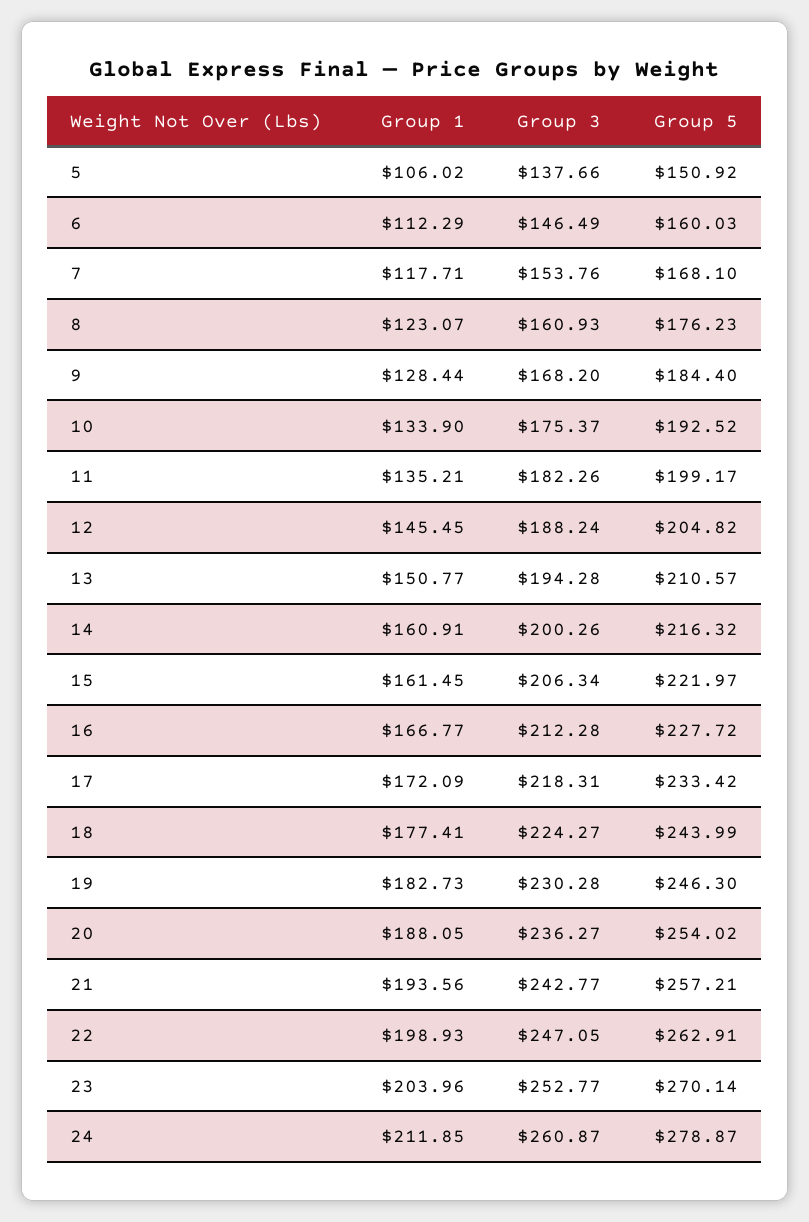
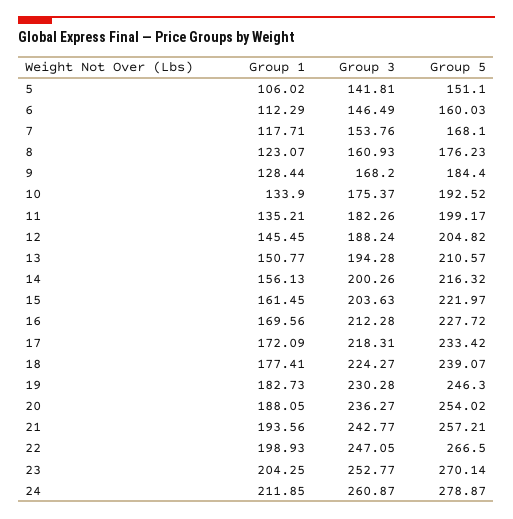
Group 3, 5: 137.66 -> 141.81
Group 5, 5: 150.92 -> 151.1
Group 1, 14: 160.91 -> 156.13
Group 3, 15: 206.34 -> 203.63
Group 1, 16: 166.77 -> 169.56
Group 5, 18: 243.99 -> 239.07
Group 5, 22: 262.91 -> 266.5
Group 1, 23: 203.96 -> 204.25

